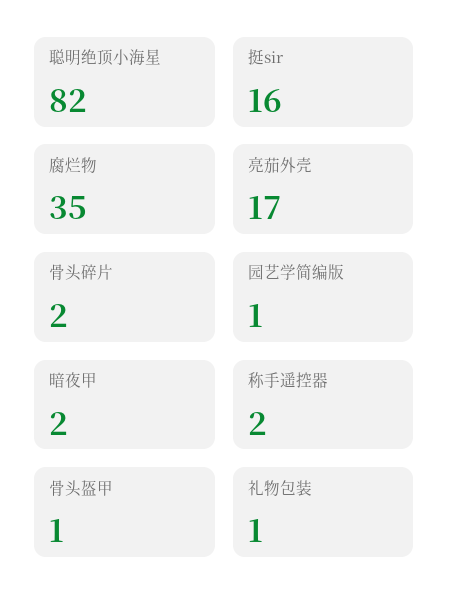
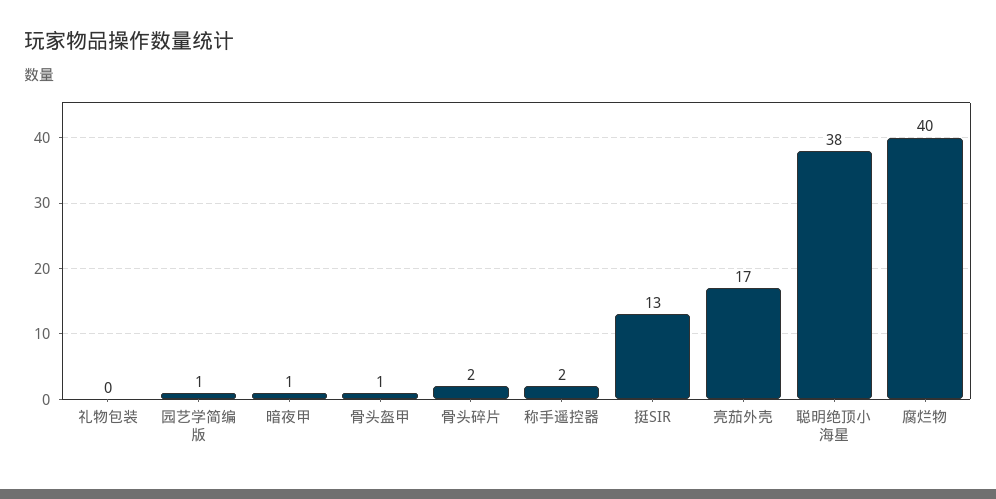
聪明绝顶小海星: 82 -> 38
挺sir: 16 -> 13
腐烂物: 35 -> 40
暗夜甲: 2 -> 1
礼物包装: 1 -> 0

